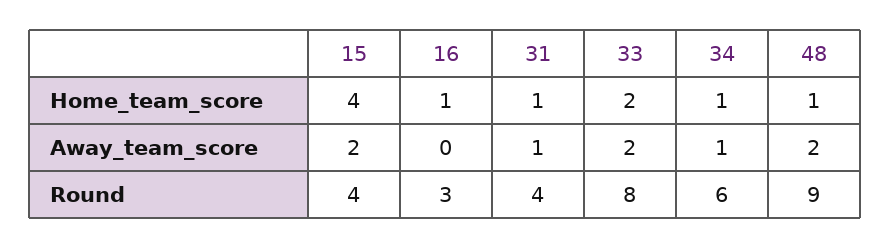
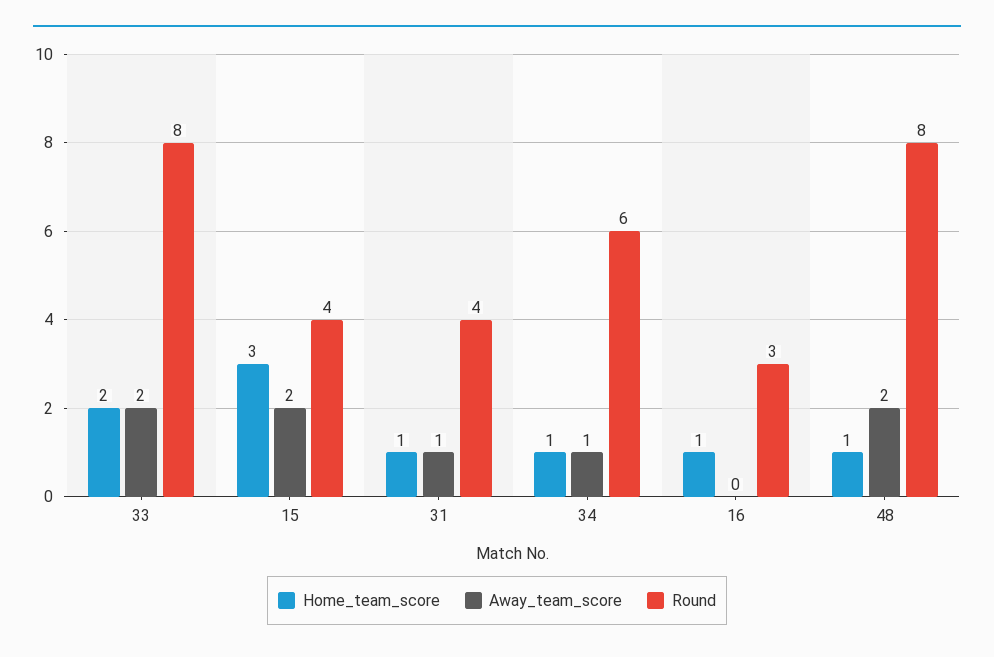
Home_team_score, 15: 4 -> 3
Round, 48: 9 -> 8

